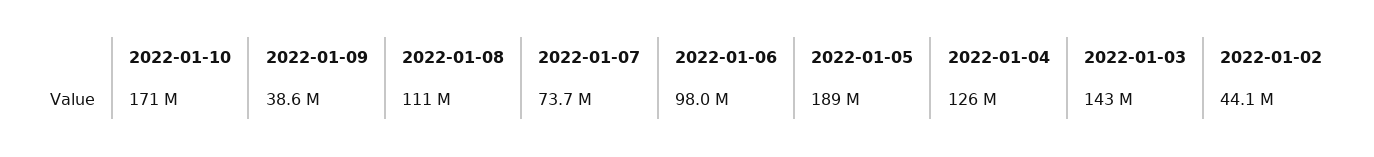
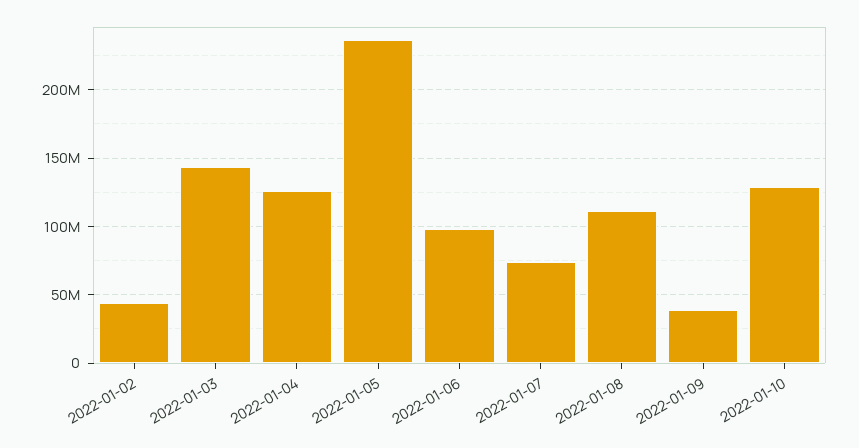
2022-01-10: 171000000 -> 130000000
2022-01-05: 189000000 -> 235000000

